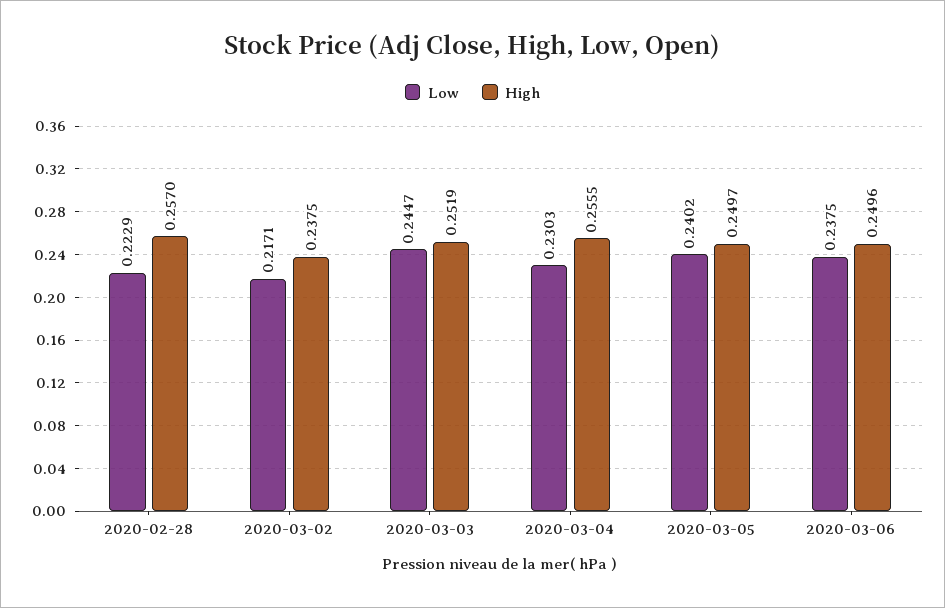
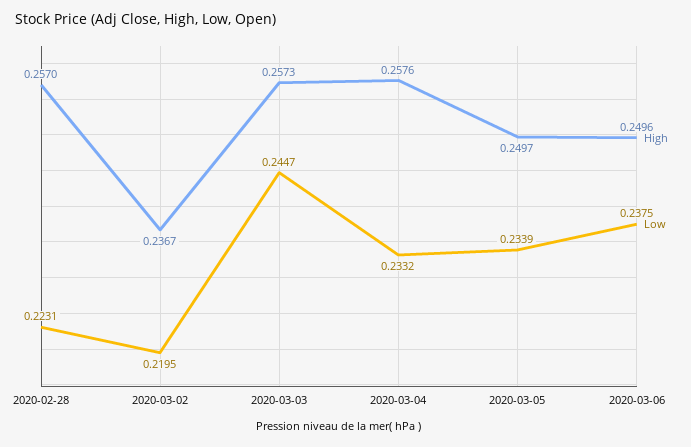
Low, 2020-02-28: 0.2229 -> 0.2231
Low, 2020-03-02: 0.2171 -> 0.2195
High, 2020-03-02: 0.2375 -> 0.2367
High, 2020-03-03: 0.2519 -> 0.2573
Low, 2020-03-04: 0.2303 -> 0.2332
High, 2020-03-04: 0.2555 -> 0.2576
Low, 2020-03-05: 0.2402 -> 0.2339

